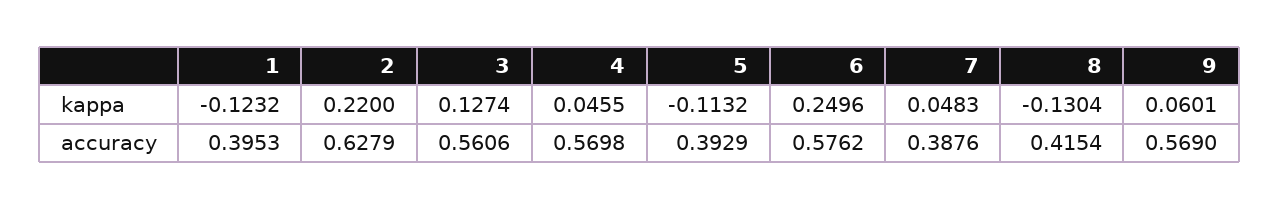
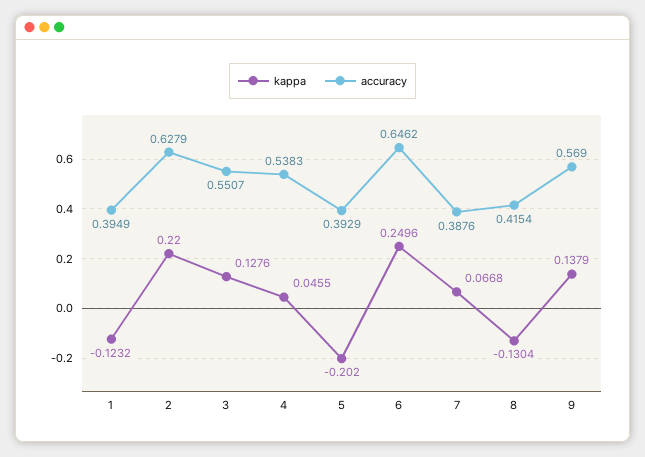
kappa, 3: 0.1274 -> 0.1276
kappa, 5: -0.1132 -> -0.202
kappa, 7: 0.0483 -> 0.0668
kappa, 9: 0.0601 -> 0.1379
accuracy, 1: 0.3953 -> 0.3949
accuracy, 3: 0.5606 -> 0.5507
accuracy, 4: 0.5698 -> 0.5383
accuracy, 6: 0.5762 -> 0.6462

